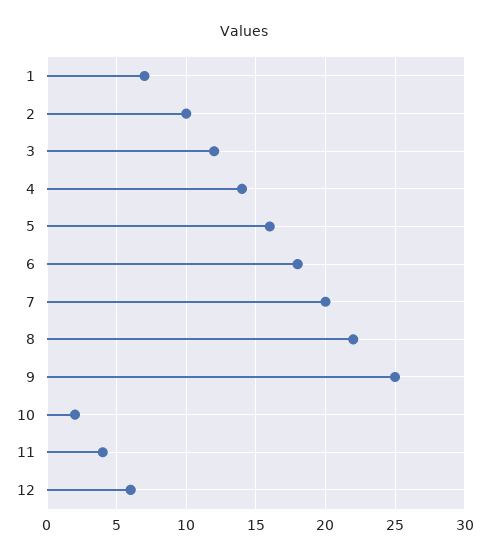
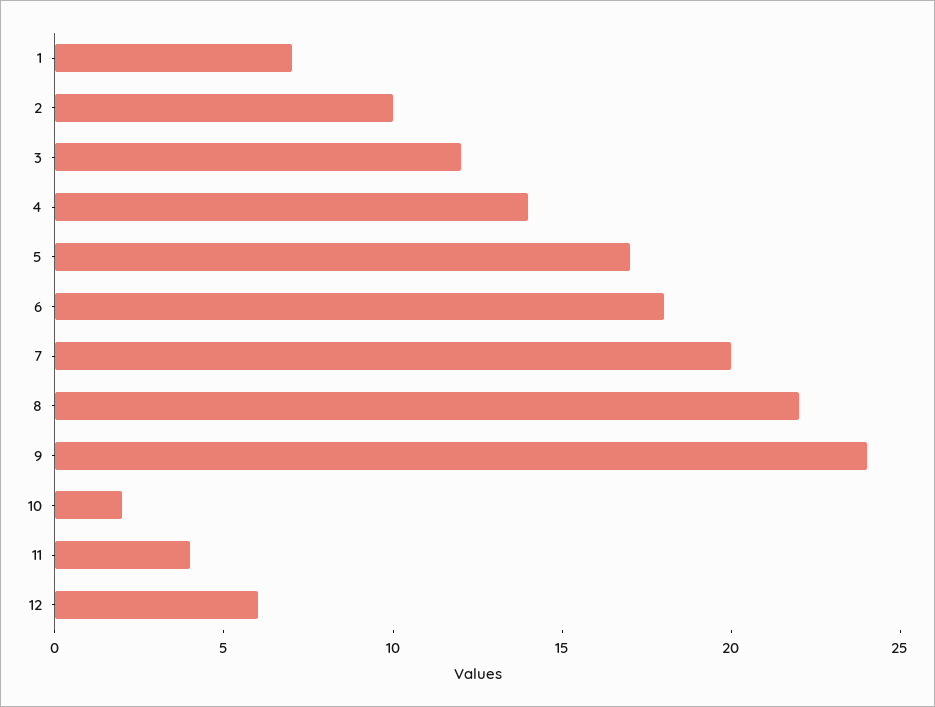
5: 16 -> 17
9: 25 -> 24

